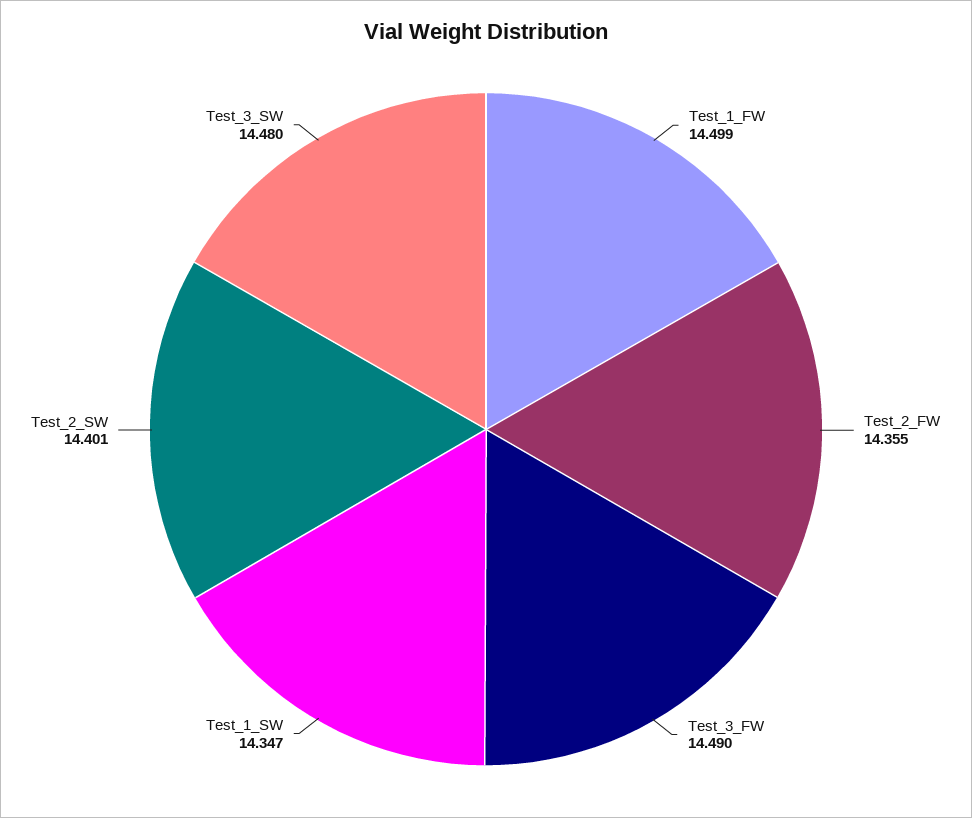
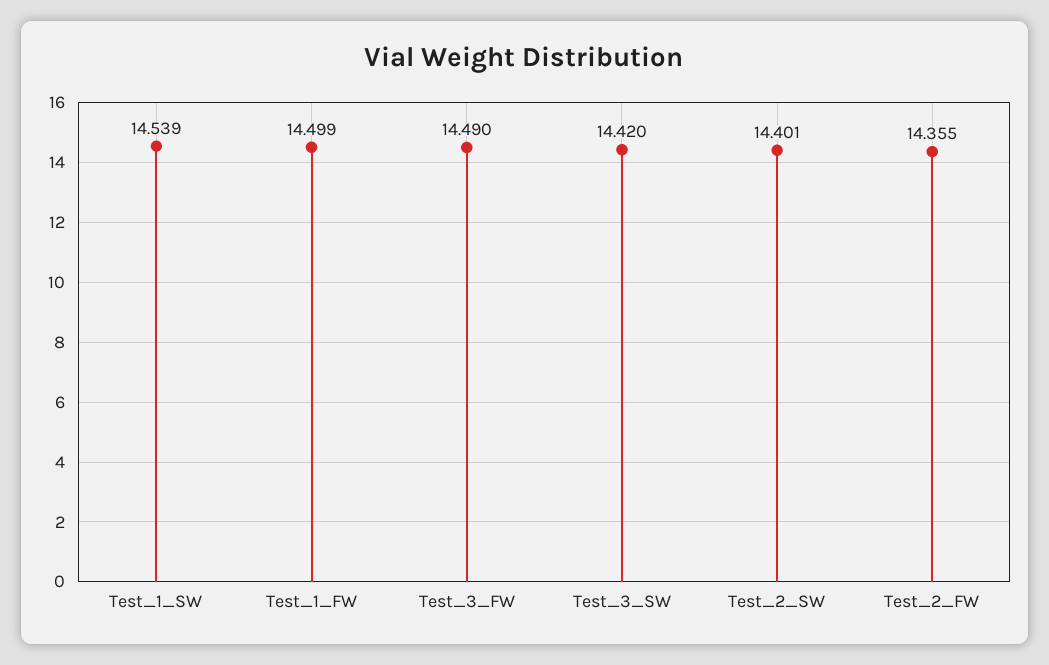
Test_1_SW: 14.347 -> 14.539
Test_3_SW: 14.48 -> 14.42

